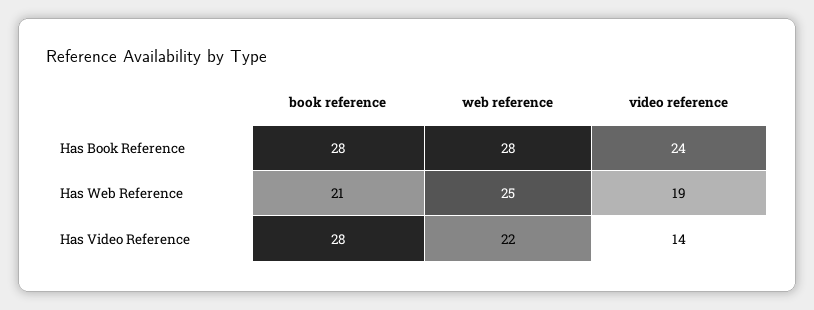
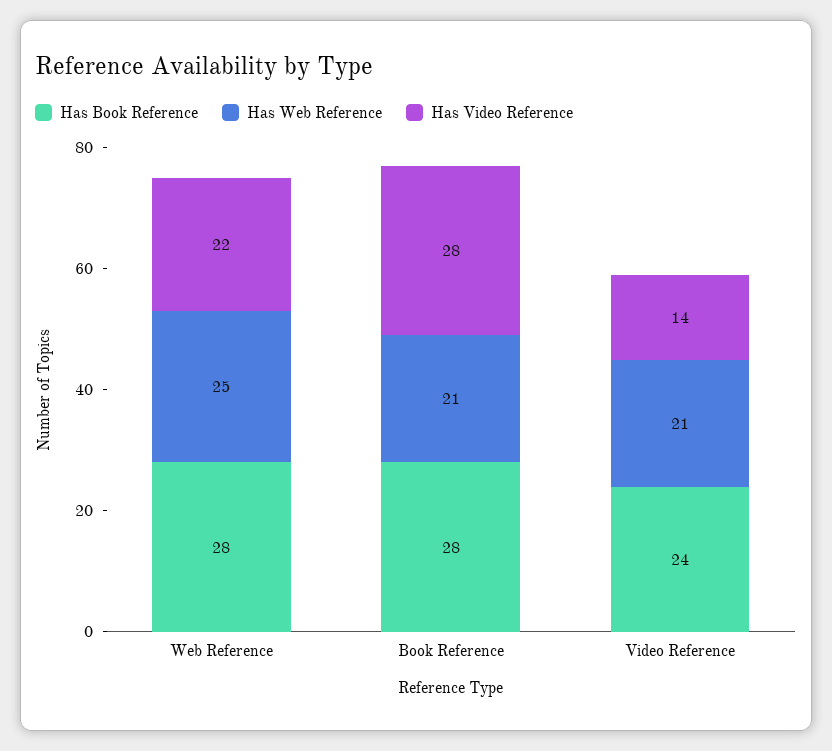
Has Web Reference, video reference: 19 -> 21

